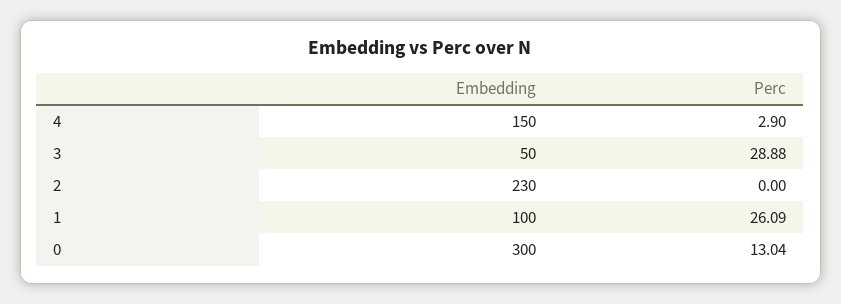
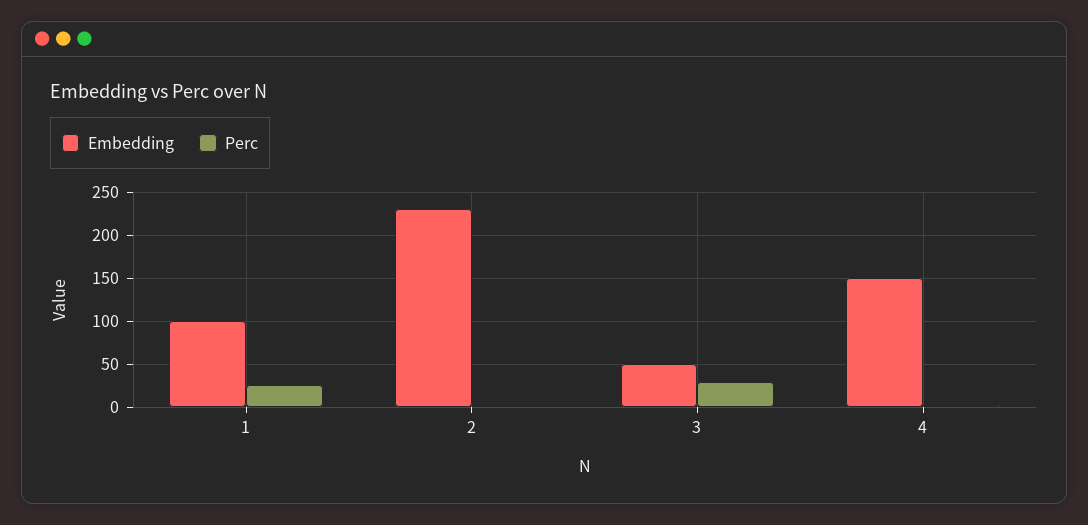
Embedding, 0: 300 -> none
Perc, 0: 13.04 -> none

